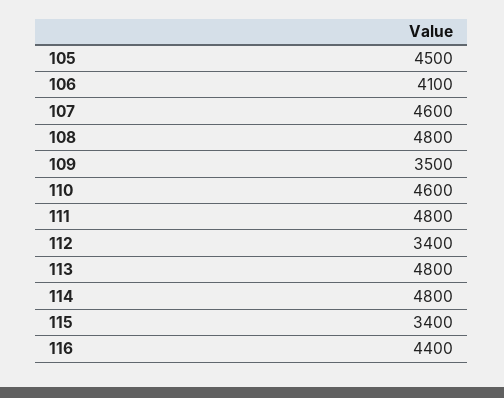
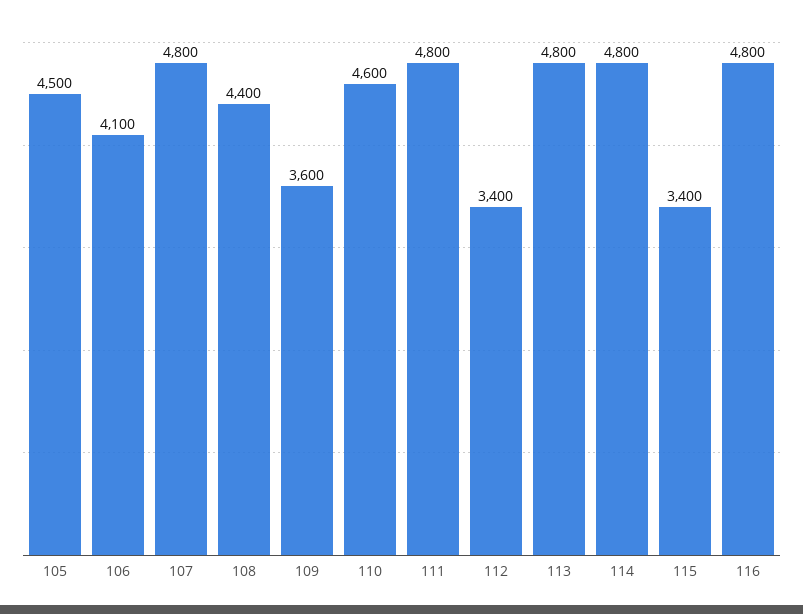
107: 4600 -> 4800
108: 4800 -> 4400
109: 3500 -> 3600
116: 4400 -> 4800

